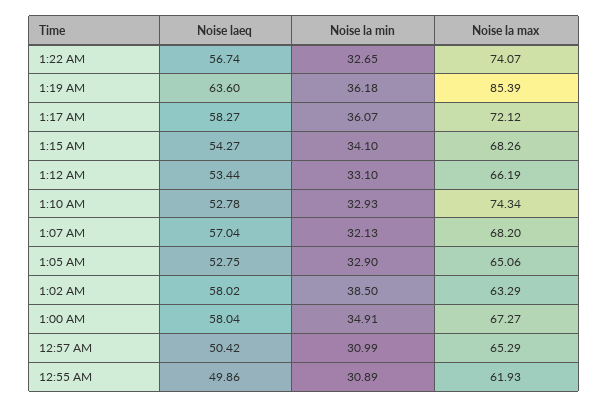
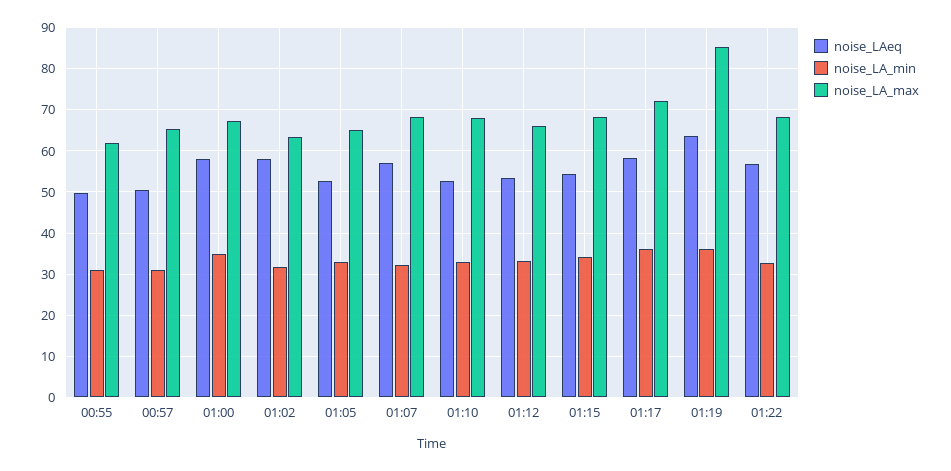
Noise la max, 1:22 AM: 74.07 -> 68
Noise la max, 1:10 AM: 74.34 -> 68
Noise la min, 1:02 AM: 38.5 -> 32

